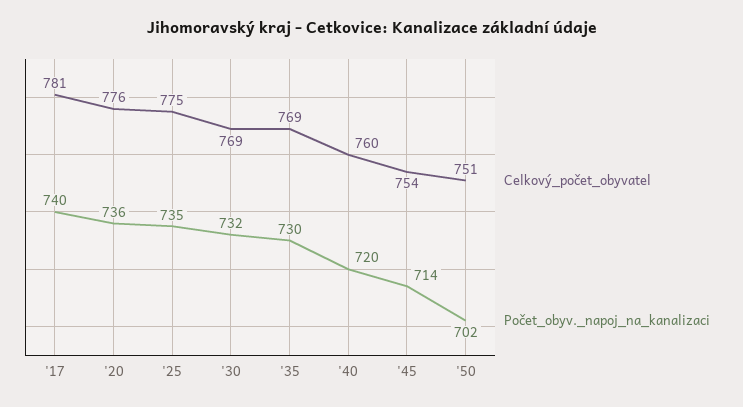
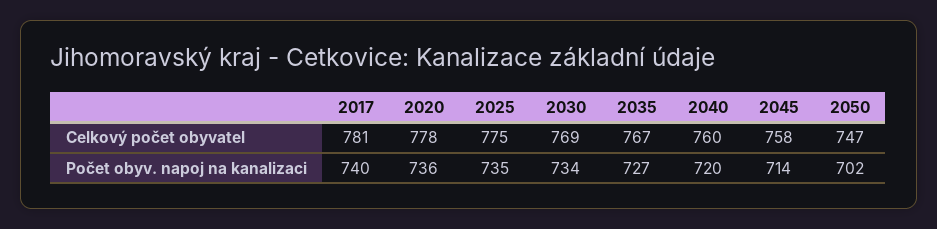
Celkový_počet_obyvatel, '20: 776 -> 778
Počet_obyv._napoj_na_kanalizaci, '30: 732 -> 734
Celkový_počet_obyvatel, '35: 769 -> 767
Počet_obyv._napoj_na_kanalizaci, '35: 730 -> 727
Celkový_počet_obyvatel, '45: 754 -> 758
Celkový_počet_obyvatel, '50: 751 -> 747

